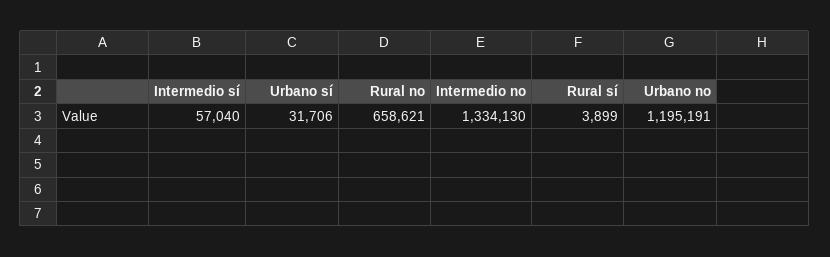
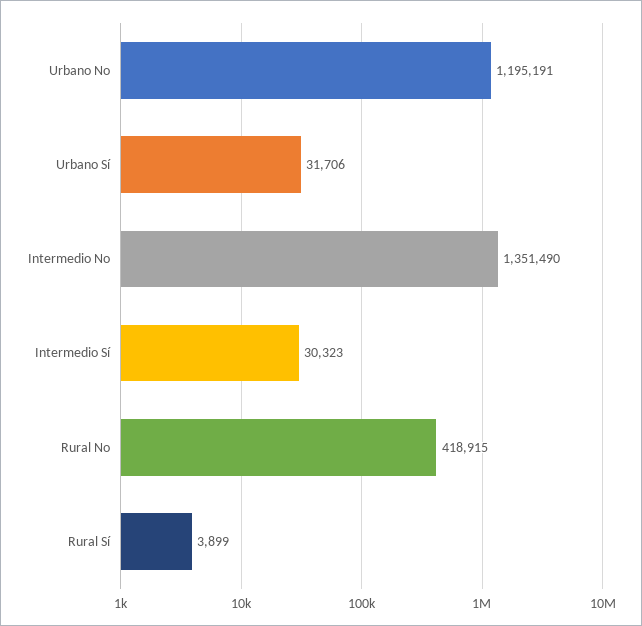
Intermedio sí: 57040 -> 30323
Rural no: 658621 -> 418915
Intermedio no: 1334130 -> 1351490

